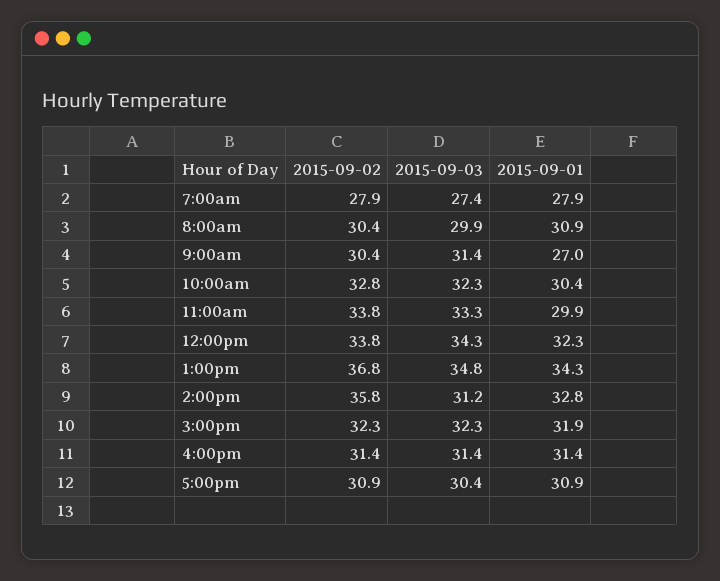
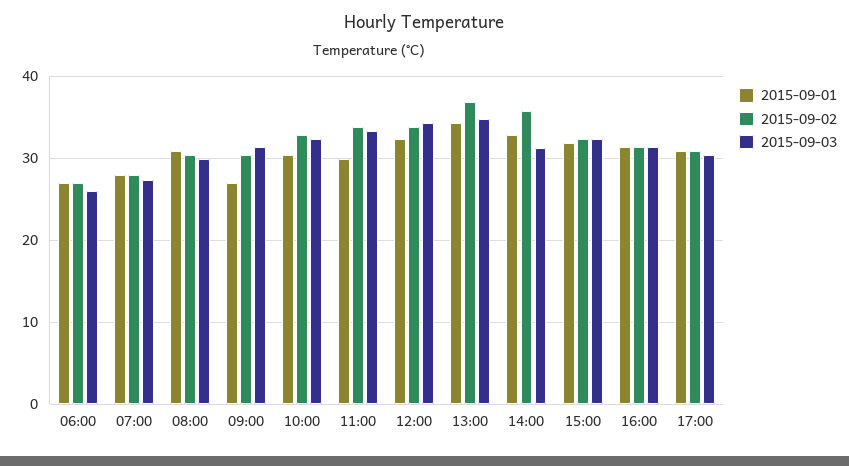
2015-09-01, 06:00: none -> 27
2015-09-02, 06:00: none -> 27
2015-09-03, 06:00: none -> 26

